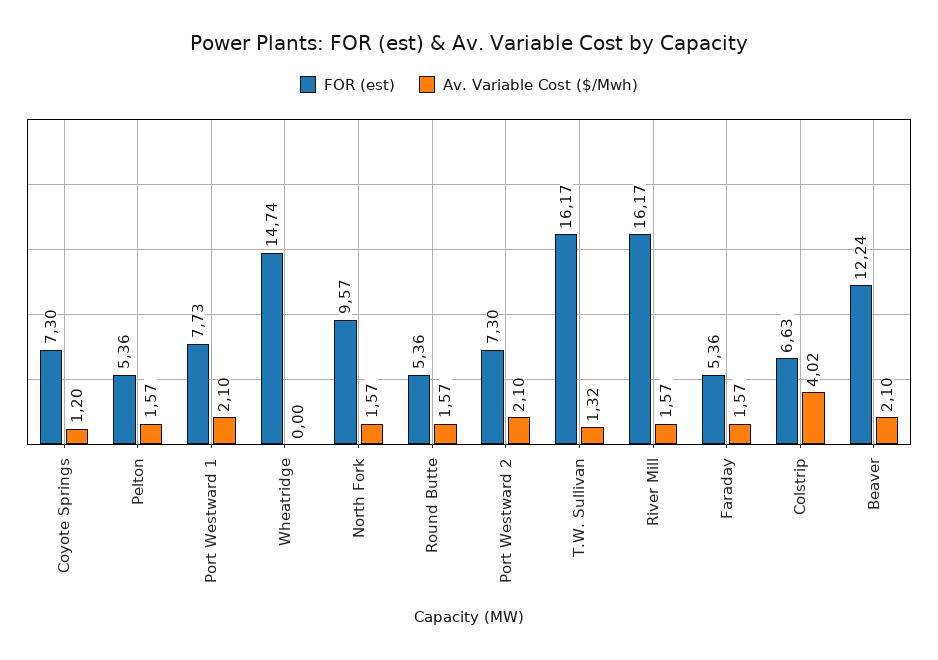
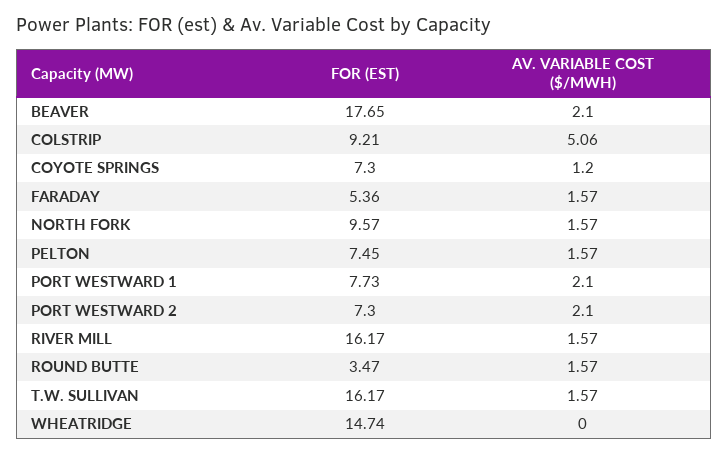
FOR (est), Pelton: 5.36 -> 7.45
FOR (est), Round Butte: 5.36 -> 3.47
Av. Variable Cost ($/Mwh), T.W. Sullivan: 1.32 -> 1.57
FOR (est), Colstrip: 6.63 -> 9.21
Av. Variable Cost ($/Mwh), Colstrip: 4.02 -> 5.06
FOR (est), Beaver: 12.24 -> 17.65

